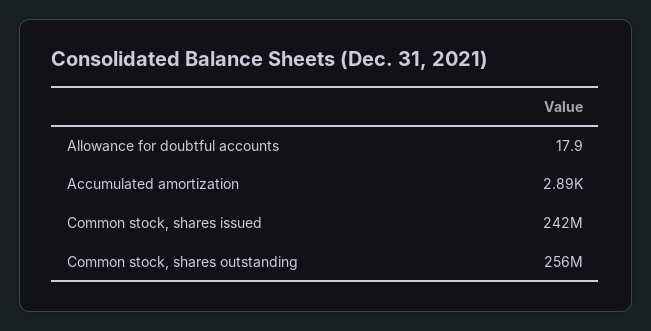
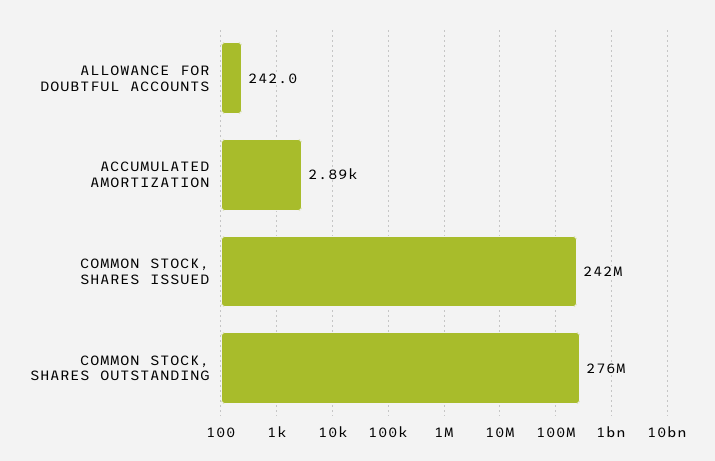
Allowance for doubtful accounts: 17.9 -> 242
Common stock, shares outstanding: 256000000 -> 276000000

